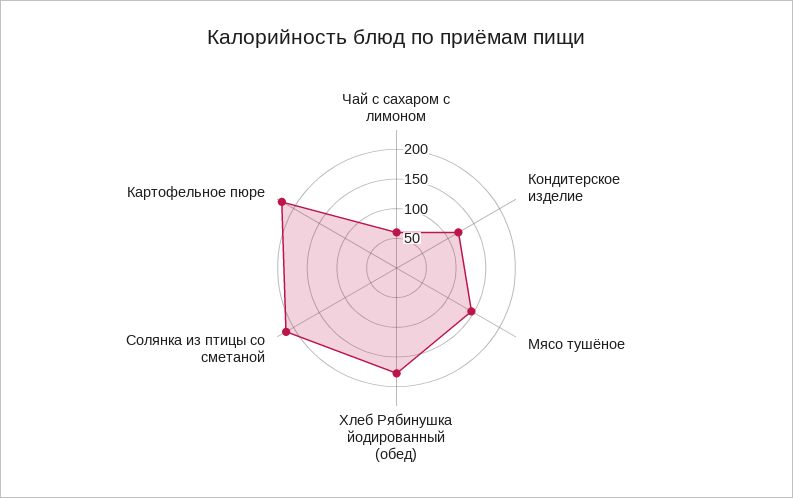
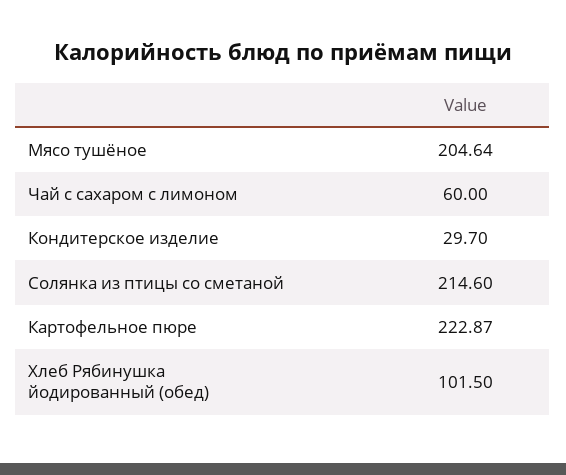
Кондитерское изделие: 125 -> 29.7
Мясо тушёное: 150 -> 204.64
Хлеб Рябинушка йодированный (обед): 175 -> 101.5

